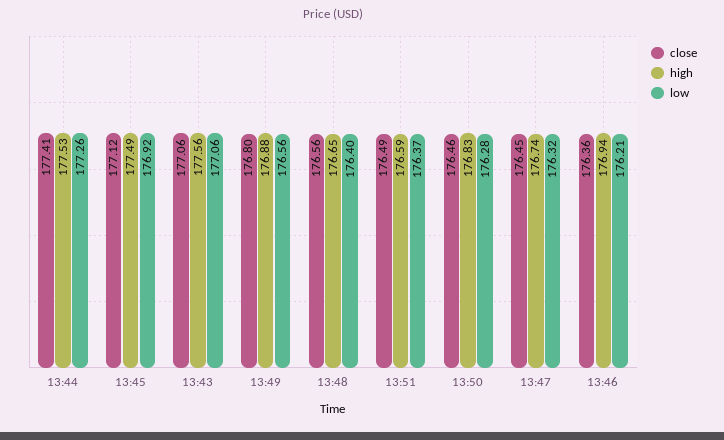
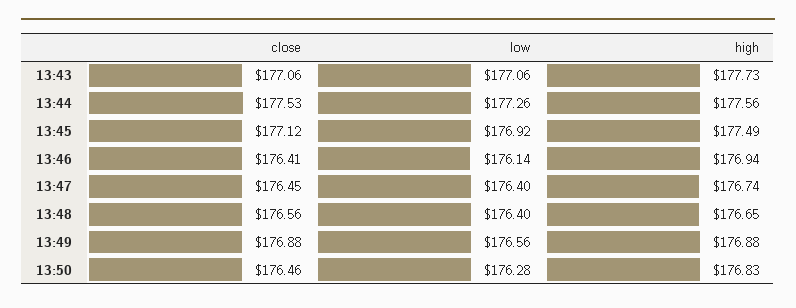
close, 13:44: 177.41 -> 177.53
high, 13:44: 177.53 -> 177.56
high, 13:43: 177.56 -> 177.73
close, 13:49: 176.8 -> 176.88
close, 13:51: 176.49 -> none
high, 13:51: 176.59 -> none
low, 13:51: 176.37 -> none
low, 13:47: 176.32 -> 176.4
close, 13:46: 176.36 -> 176.41
low, 13:46: 176.21 -> 176.14

